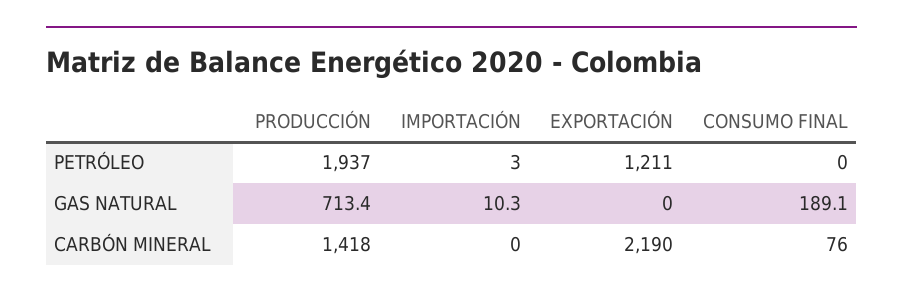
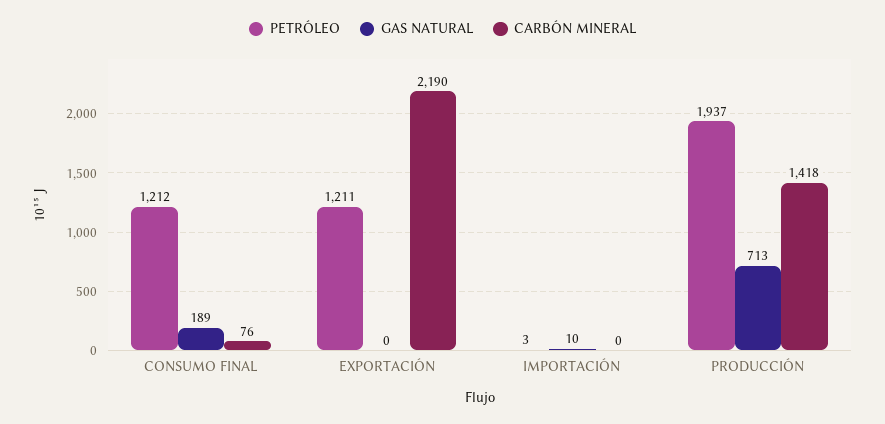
PETRÓLEO, CONSUMO FINAL: 0 -> 1212

